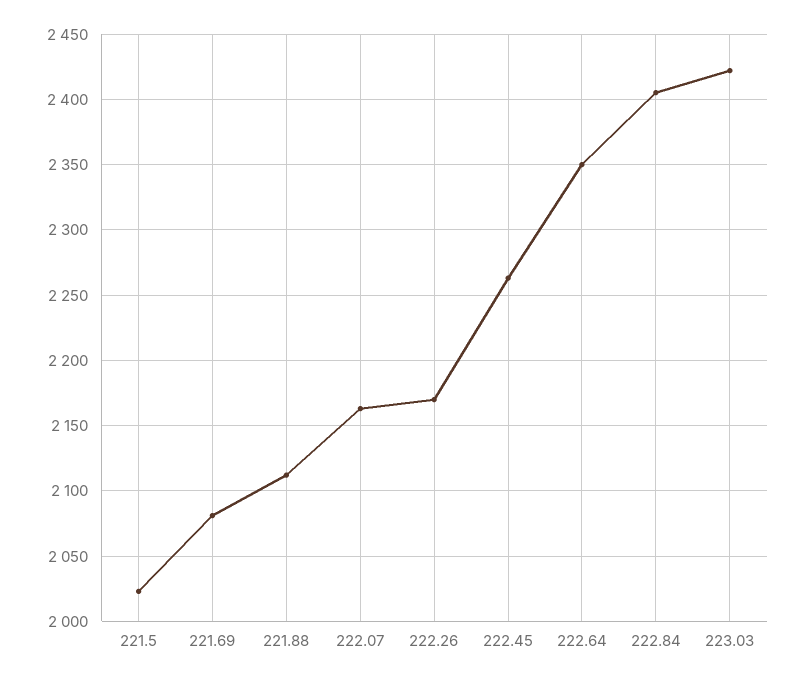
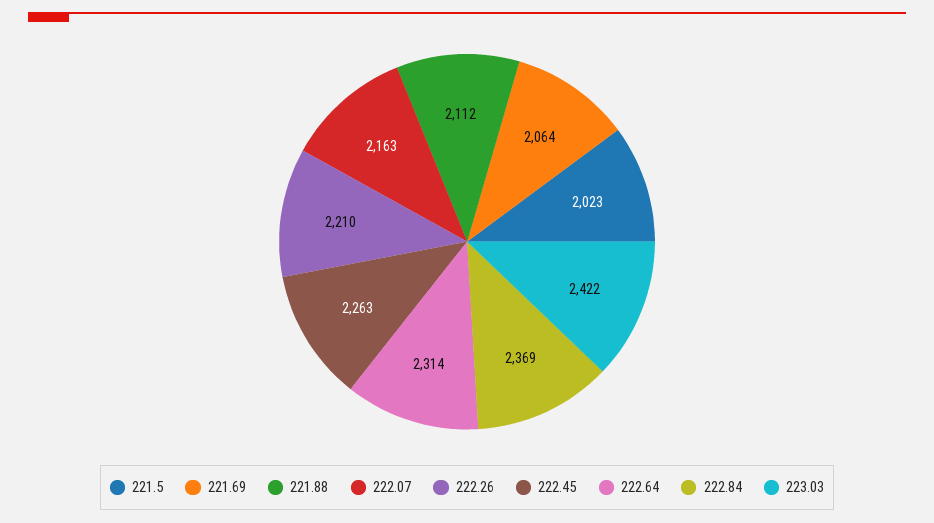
221.69: 2080 -> 2064
222.26: 2170 -> 2210
222.64: 2350 -> 2314
222.84: 2405 -> 2369

